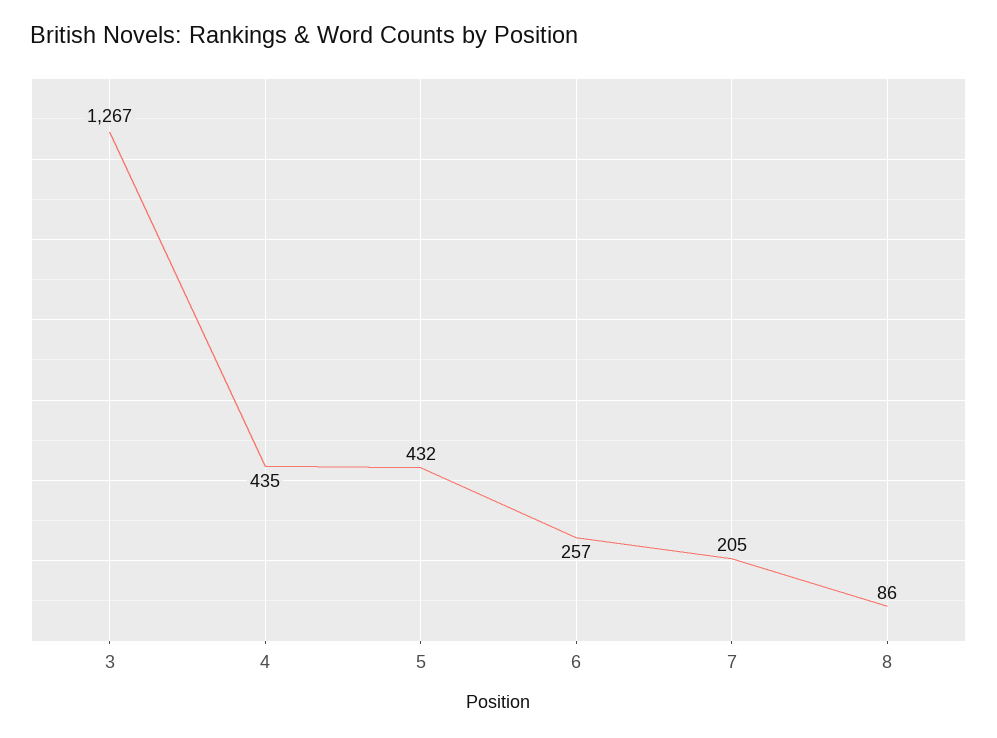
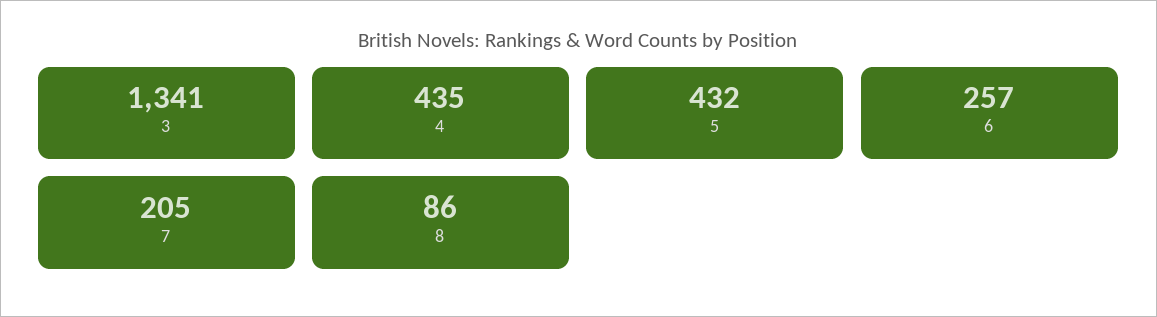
3: 1267 -> 1341

